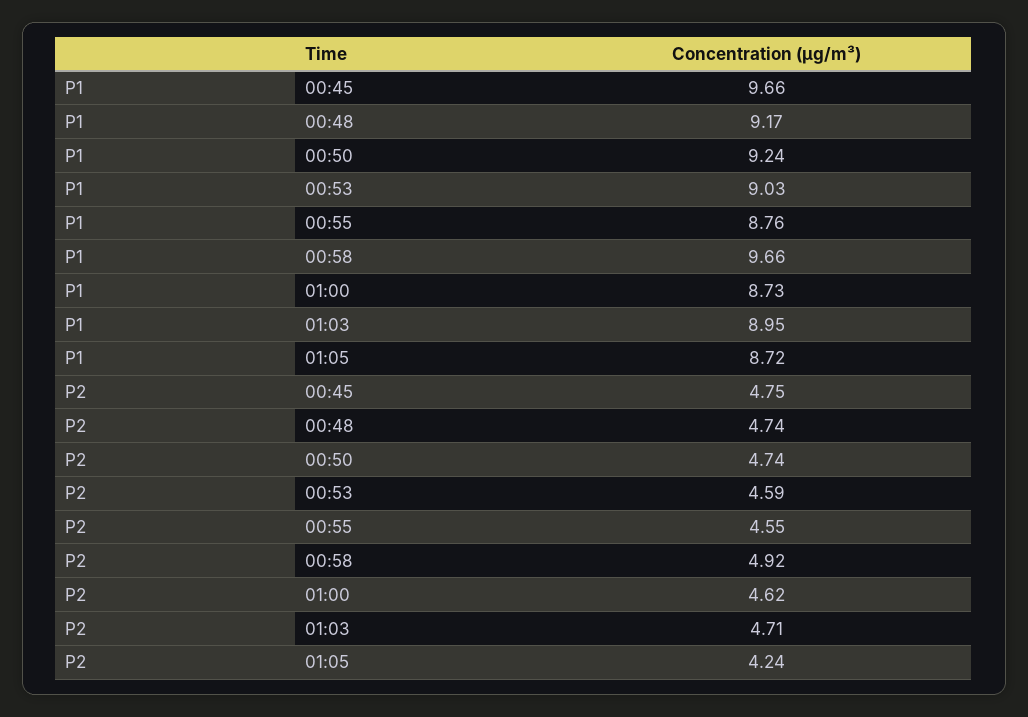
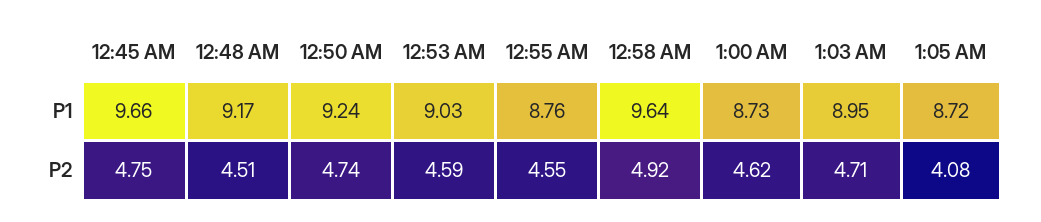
P1, 00:58: 9.66 -> 9.64
P2, 00:48: 4.74 -> 4.51
P2, 01:05: 4.24 -> 4.08

